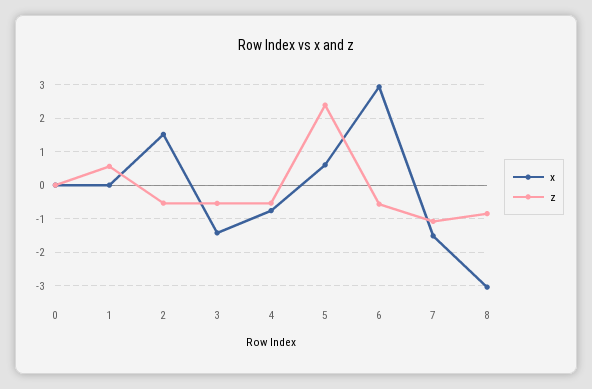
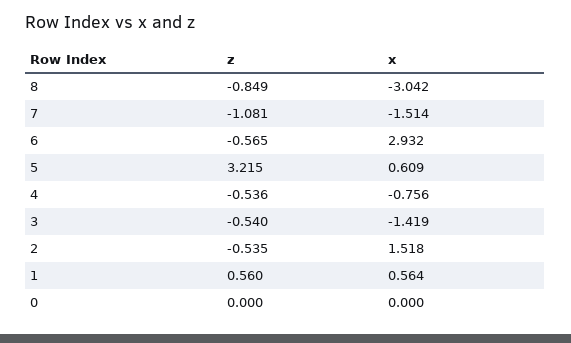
x, 1: 0 -> 0.564
z, 5: 2.4 -> 3.215

